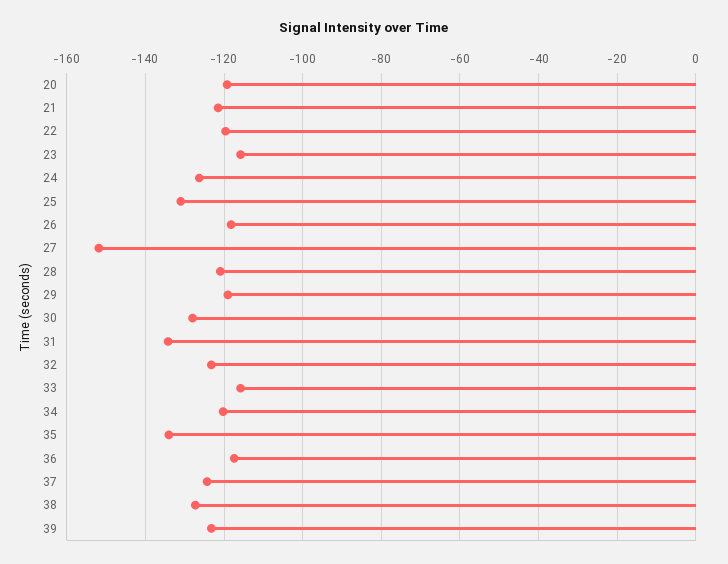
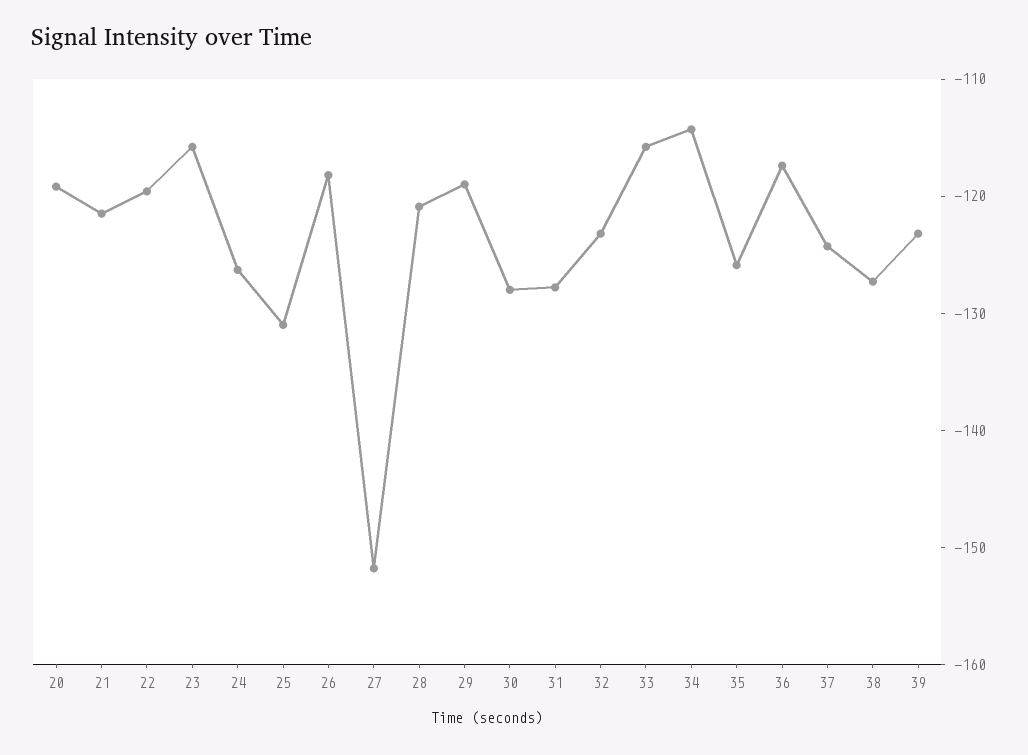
31: -134 -> -128
34: -120 -> -114
35: -134 -> -126

